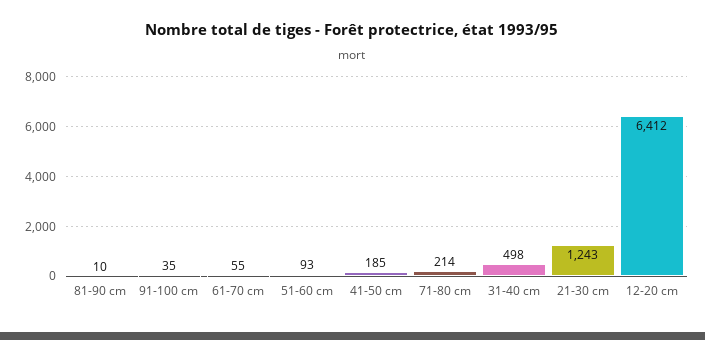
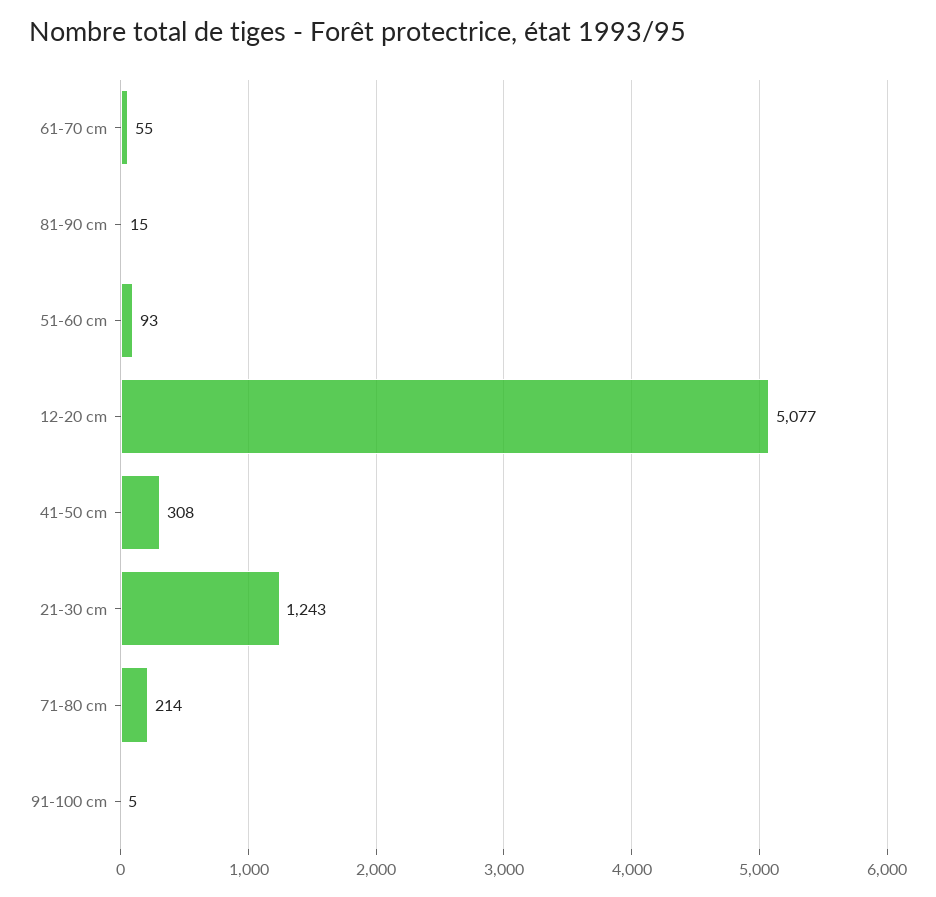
81-90 cm: 10 -> 15
91-100 cm: 35 -> 5
41-50 cm: 185 -> 308
31-40 cm: 498 -> none
12-20 cm: 6412 -> 5077

